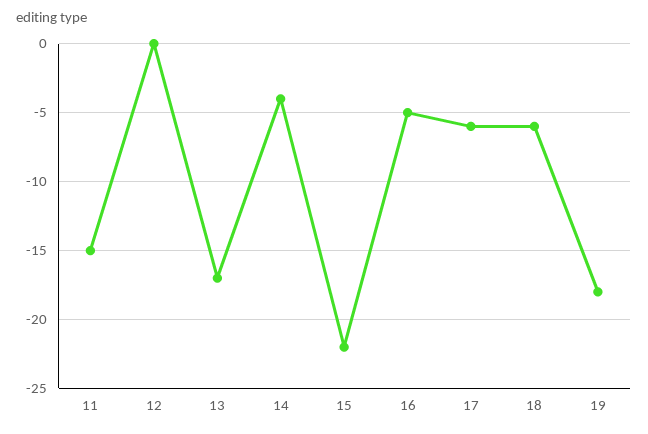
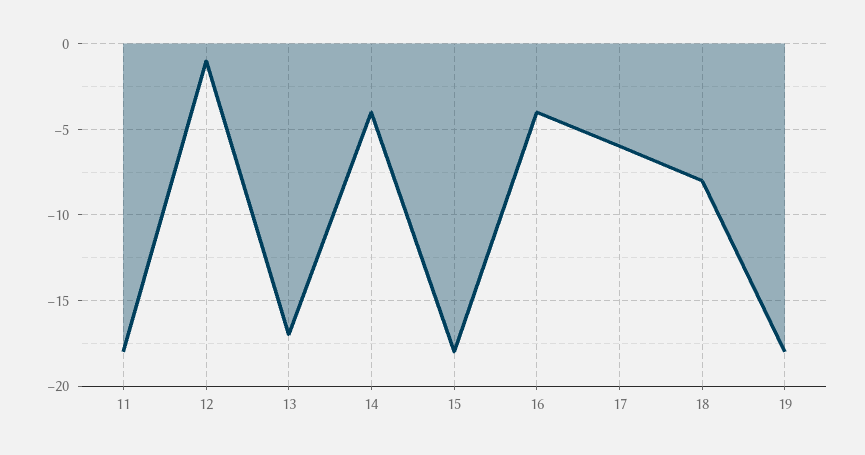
11: -15 -> -18
12: 0 -> -1
15: -22 -> -18
16: -5 -> -4
18: -6 -> -8

